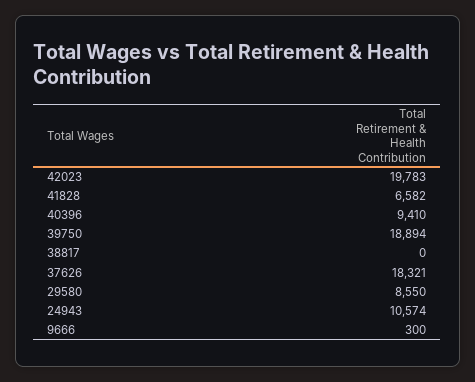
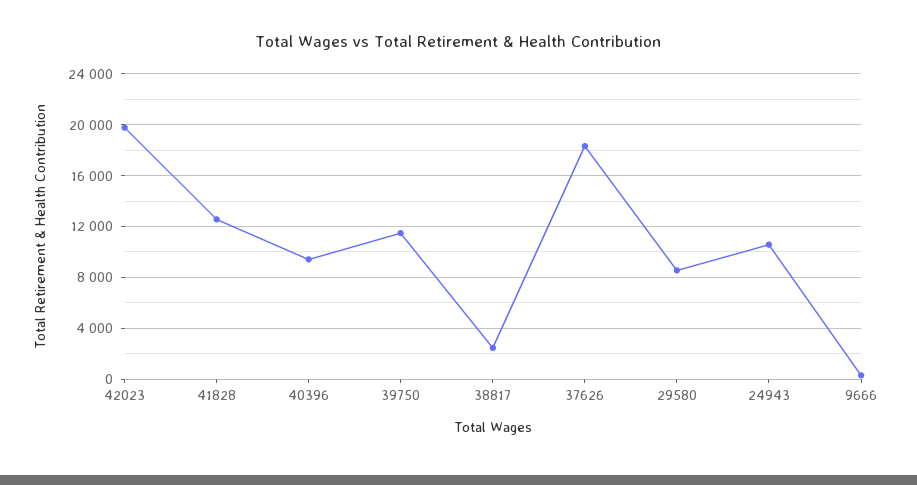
41828: 6582 -> 12500
39750: 18894 -> 11500
38817: 0 -> 2500

